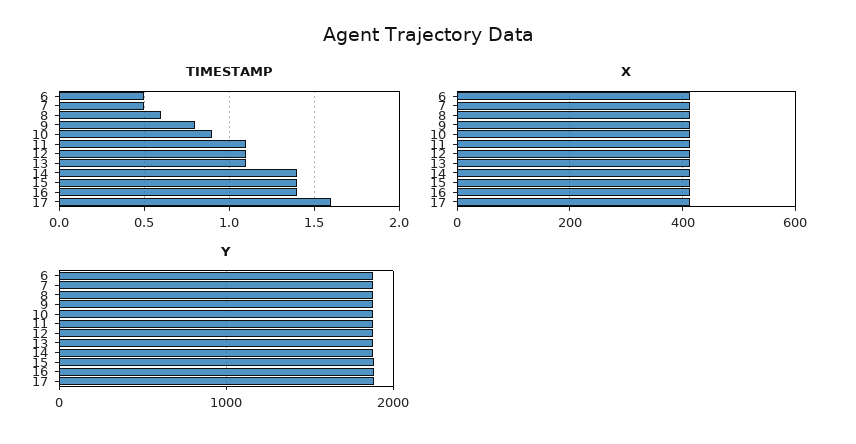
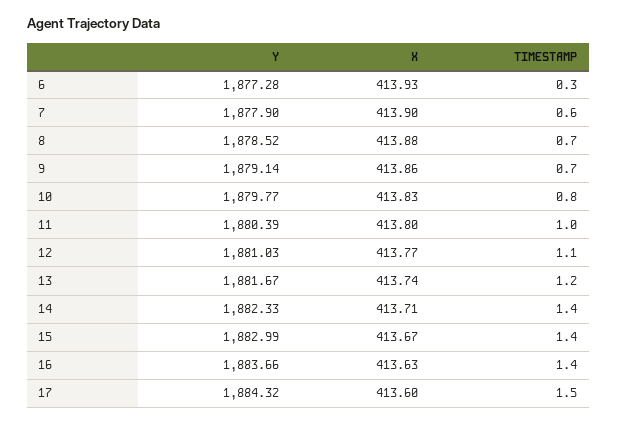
TIMESTAMP, 6: 0.5 -> 0.3
TIMESTAMP, 7: 0.5 -> 0.6
TIMESTAMP, 8: 0.6 -> 0.7
TIMESTAMP, 9: 0.8 -> 0.7
TIMESTAMP, 10: 0.9 -> 0.8
TIMESTAMP, 11: 1.1 -> 1
TIMESTAMP, 13: 1.1 -> 1.2
TIMESTAMP, 17: 1.6 -> 1.5

